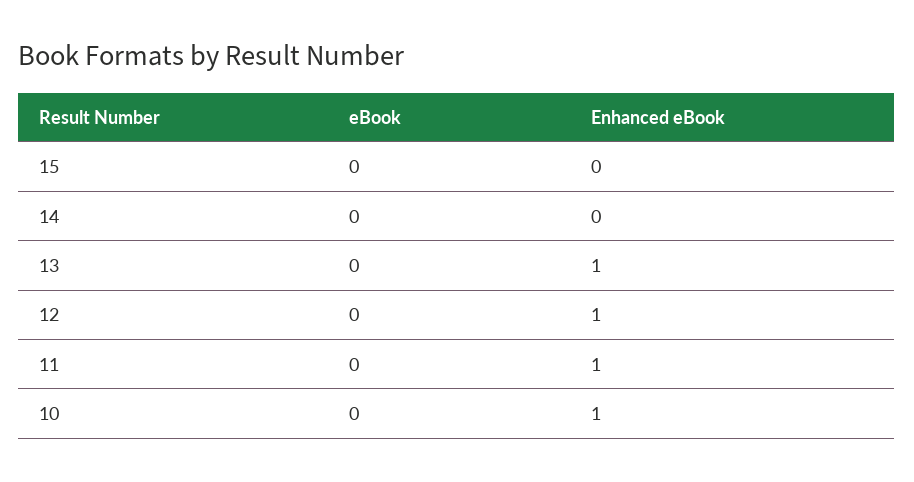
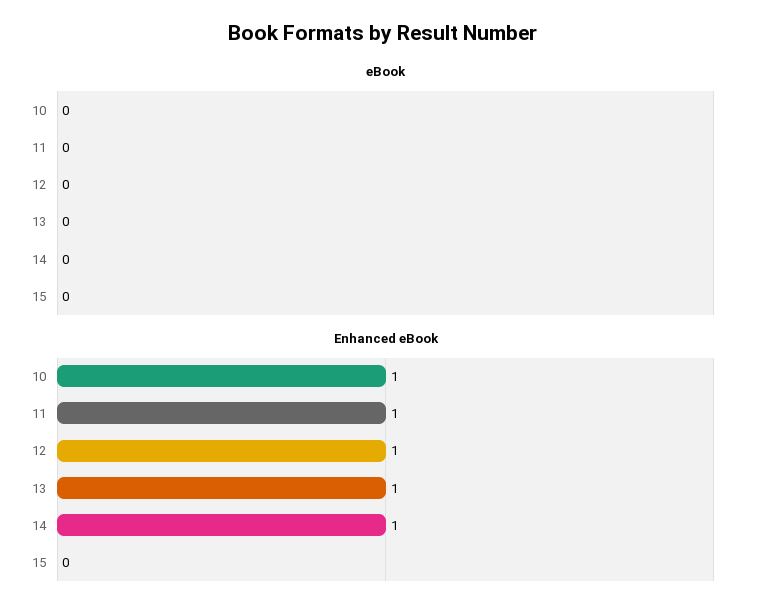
Enhanced eBook, 14: 0 -> 1

